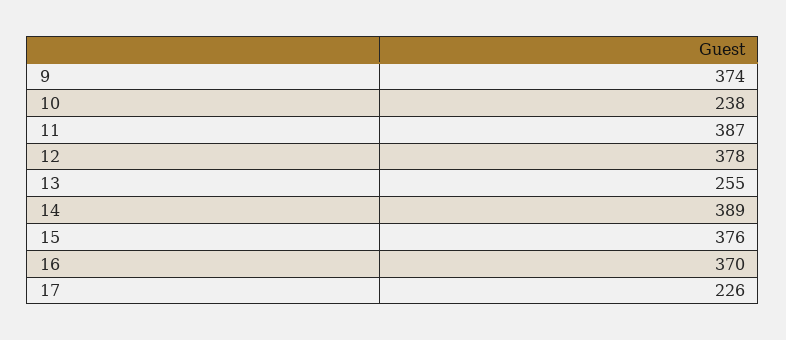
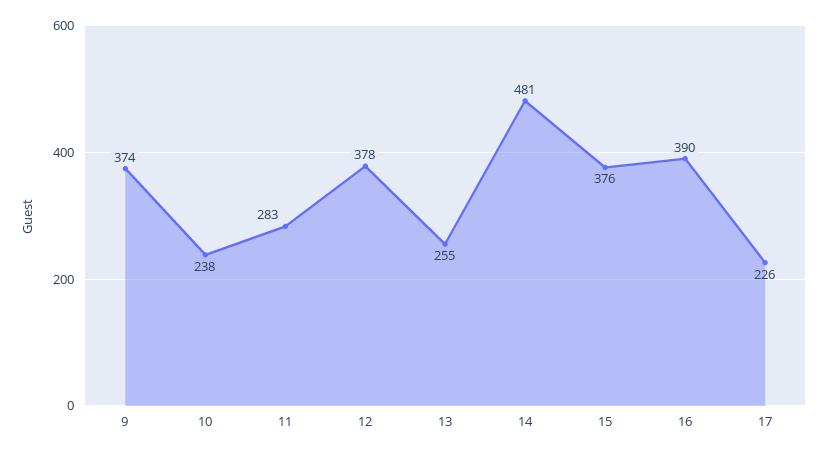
11: 387 -> 283
14: 389 -> 481
16: 370 -> 390

